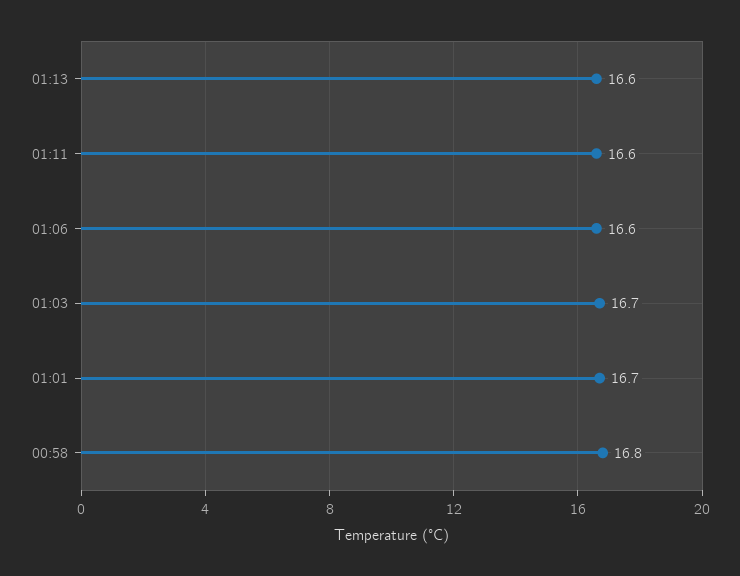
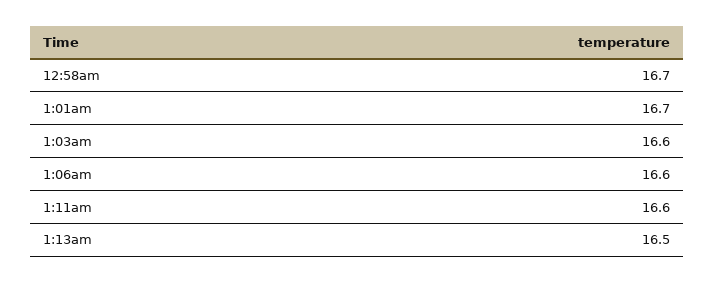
01:13: 16.6 -> 16.5
01:03: 16.7 -> 16.6
00:58: 16.8 -> 16.7

